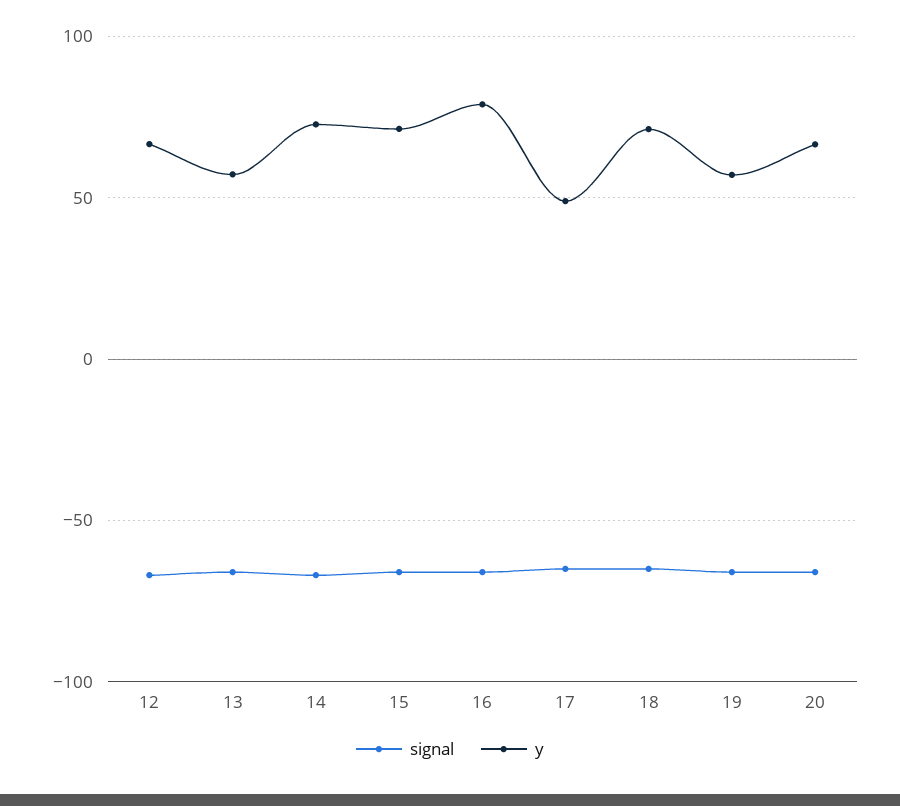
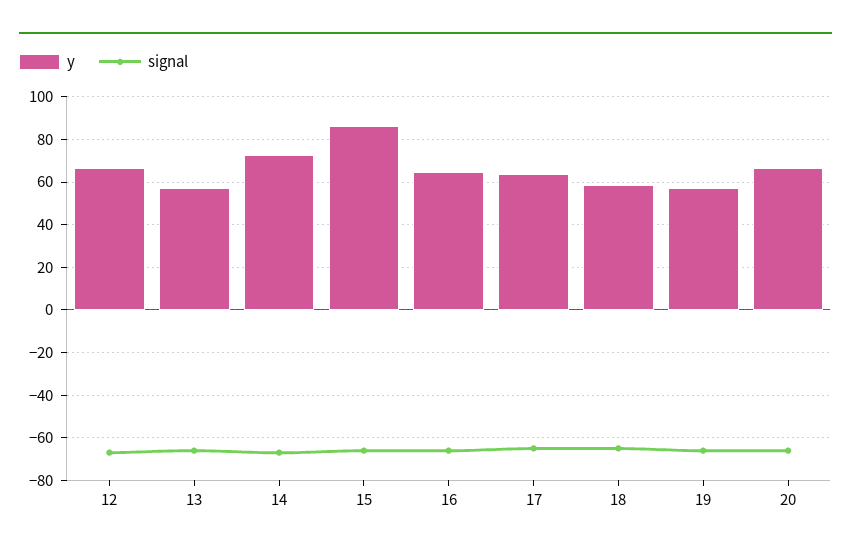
y, 15: 70 -> 85
y, 16: 80 -> 65
y, 17: 50 -> 65
y, 18: 70 -> 60

